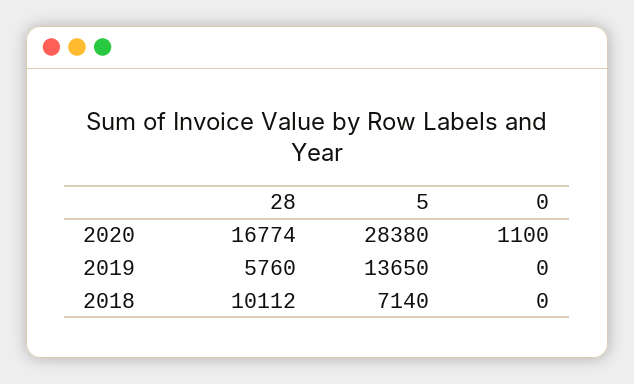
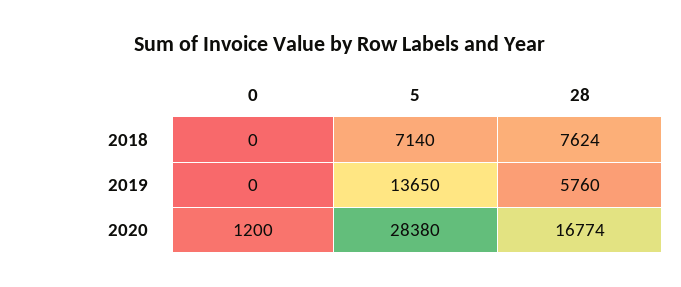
0, 2020: 1100 -> 1200
28, 2018: 10112 -> 7624

